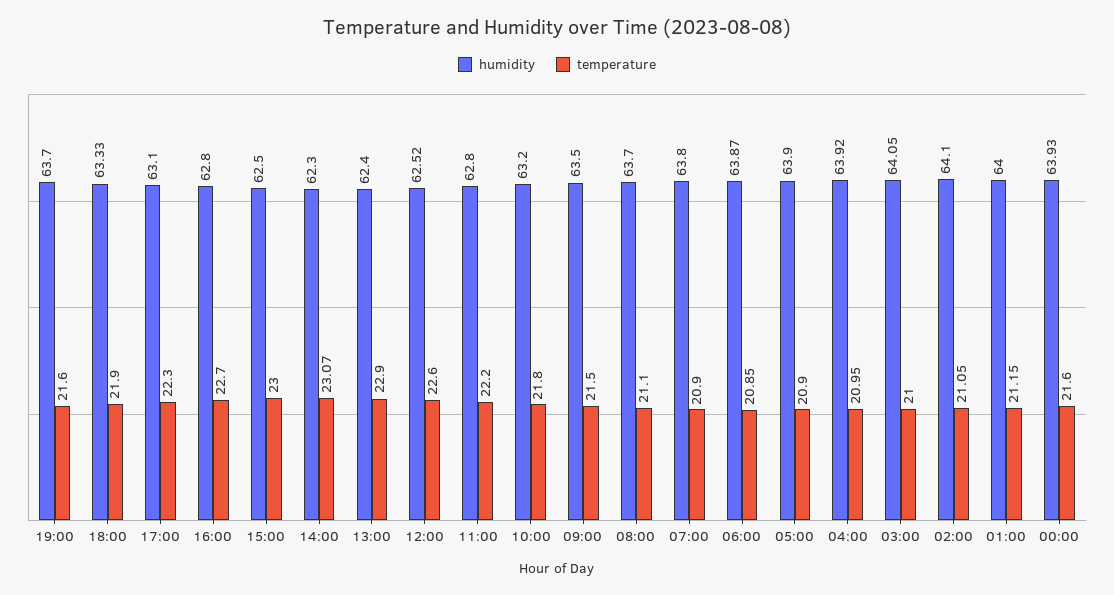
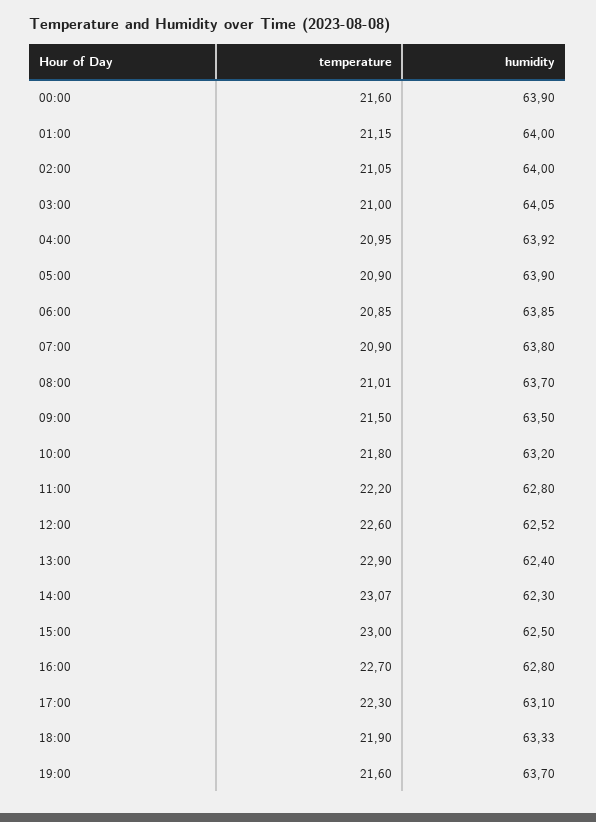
temperature, 08:00: 21.1 -> 21.01
humidity, 06:00: 63.87 -> 63.85
humidity, 02:00: 64.1 -> 64
humidity, 00:00: 63.93 -> 63.9

